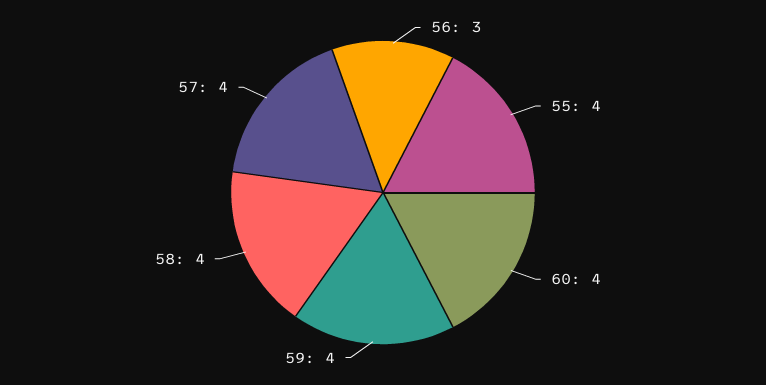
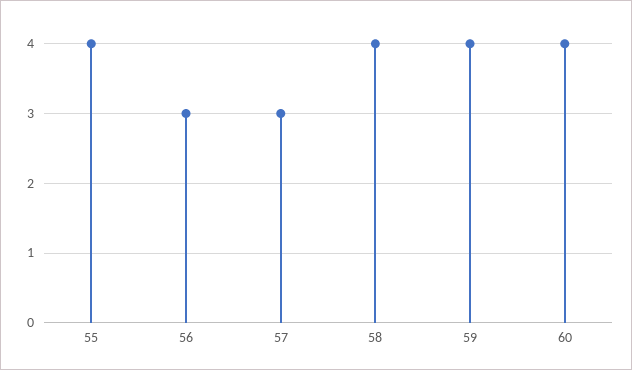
57: 4 -> 3

